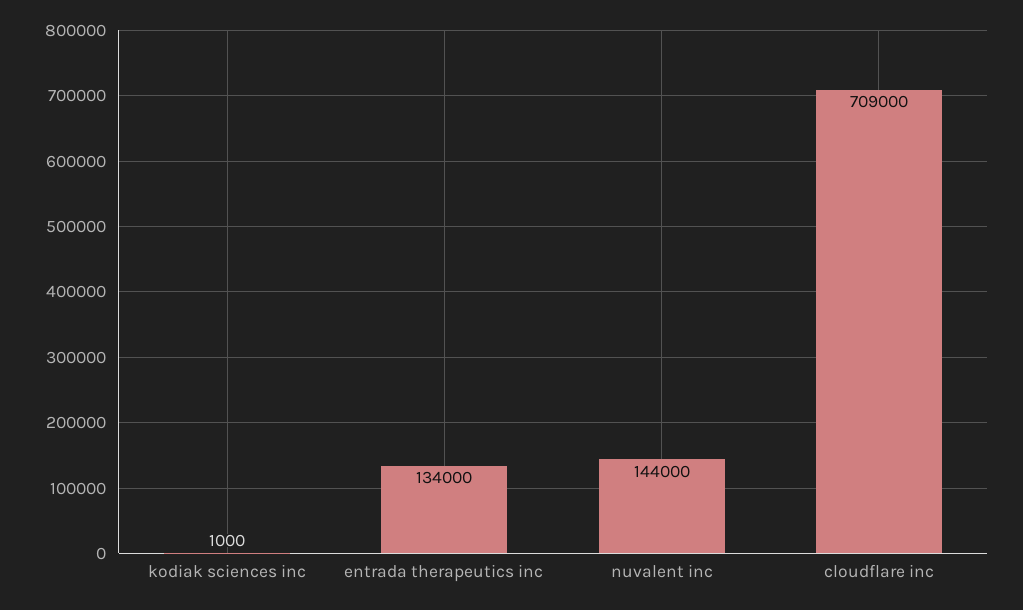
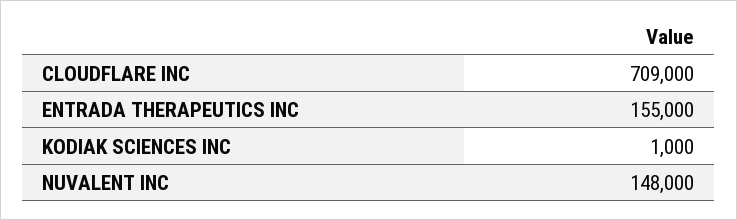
entrada therapeutics inc: 134000 -> 155000
nuvalent inc: 144000 -> 148000

